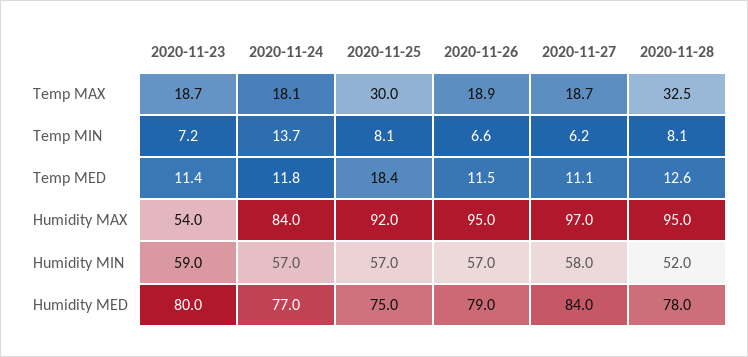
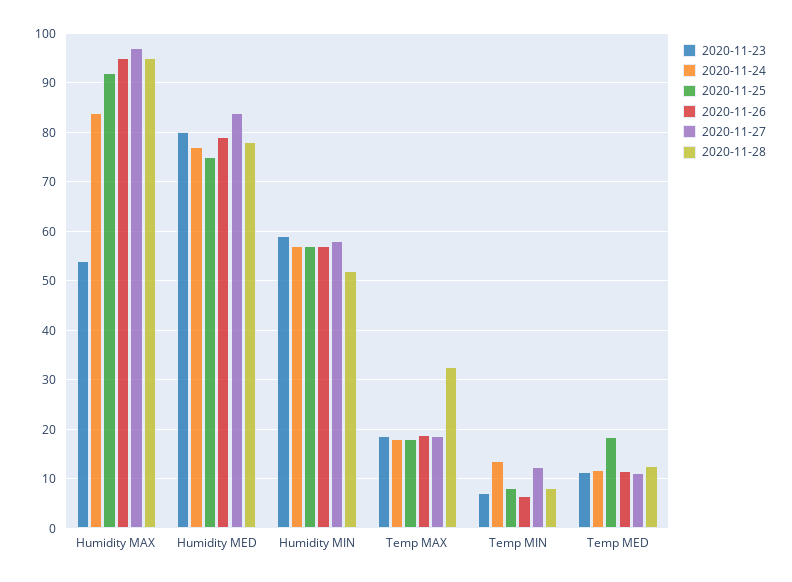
2020-11-25, Temp MAX: 30 -> 18
2020-11-27, Temp MIN: 6.2 -> 12

